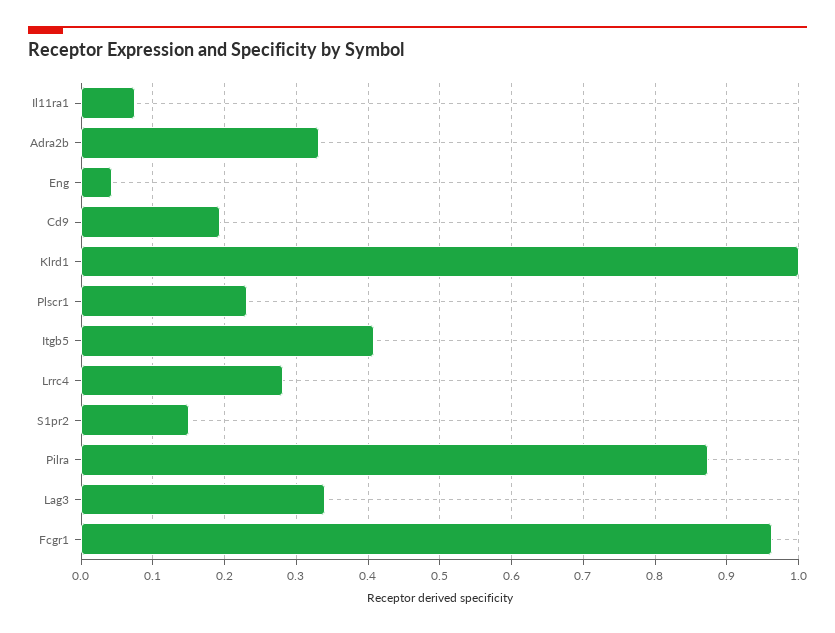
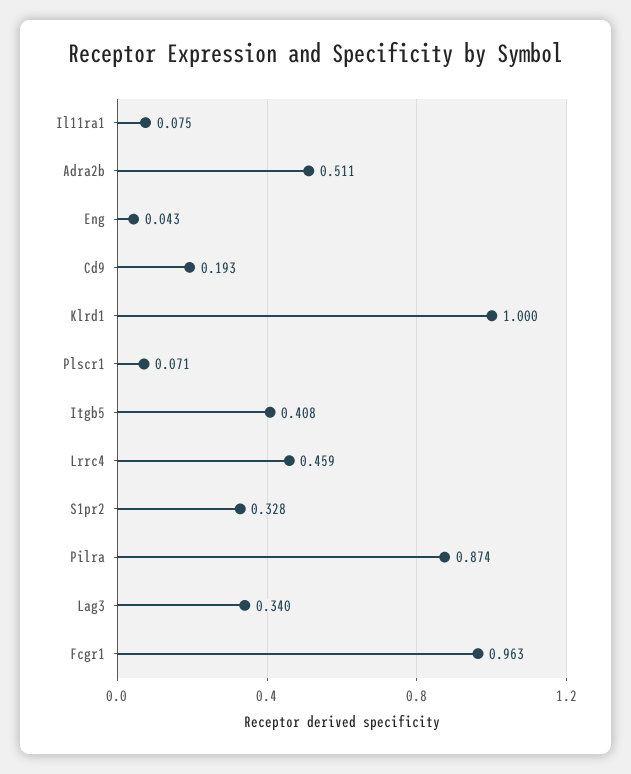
Adra2b: 0.33 -> 0.511
Plscr1: 0.23 -> 0.071
Lrrc4: 0.28 -> 0.459
S1pr2: 0.15 -> 0.328

